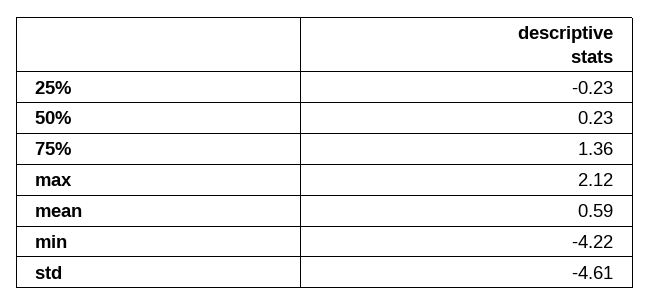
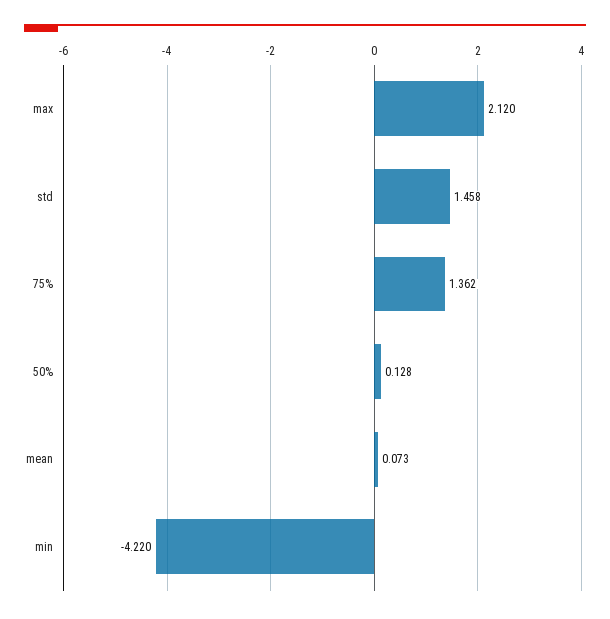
25%: -0.23 -> none
50%: 0.23 -> 0.128
mean: 0.59 -> 0.073
std: -4.61 -> 1.458

